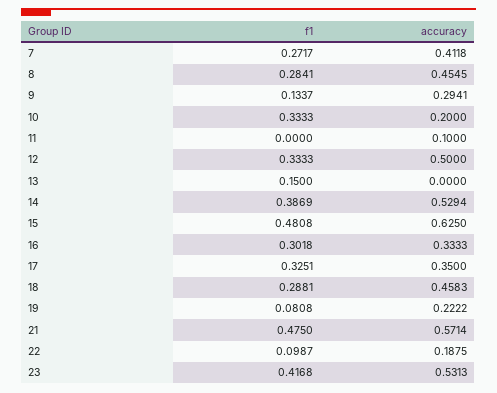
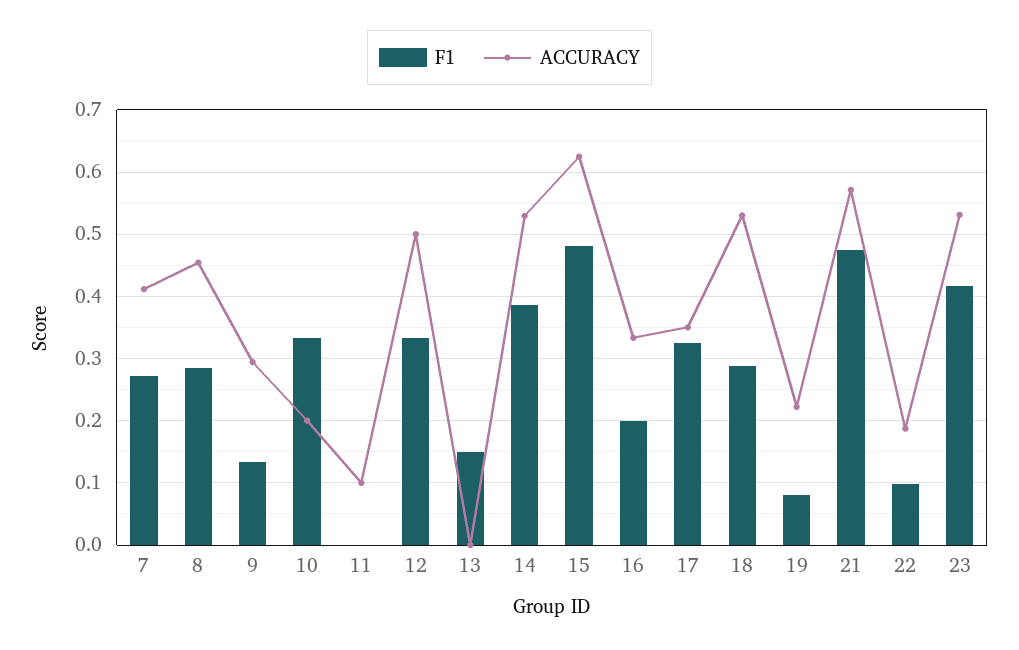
f1, 16: 0.3018 -> 0.2
accuracy, 18: 0.4583 -> 0.53

